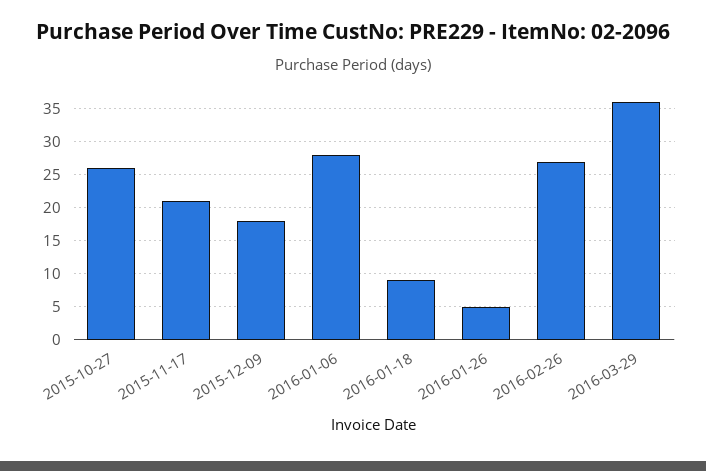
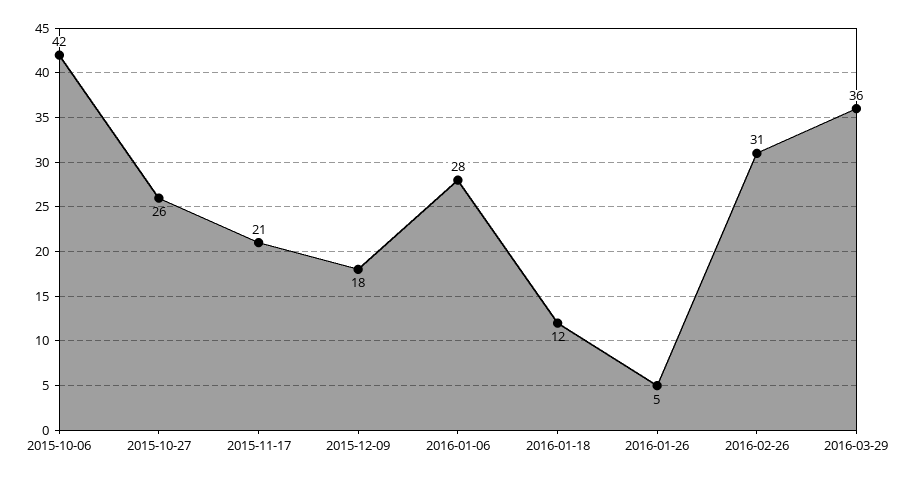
2016-01-18: 9 -> 12
2016-02-26: 27 -> 31
2015-10-06: none -> 42

